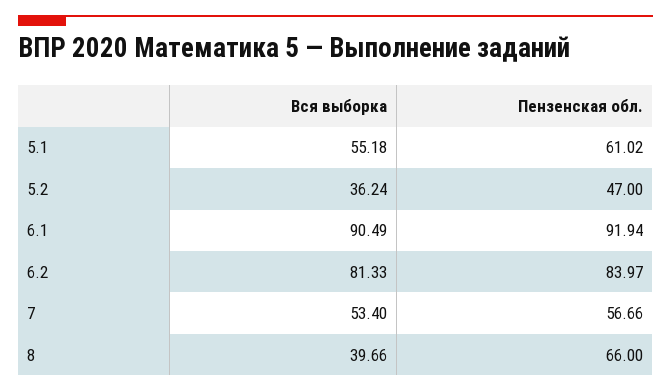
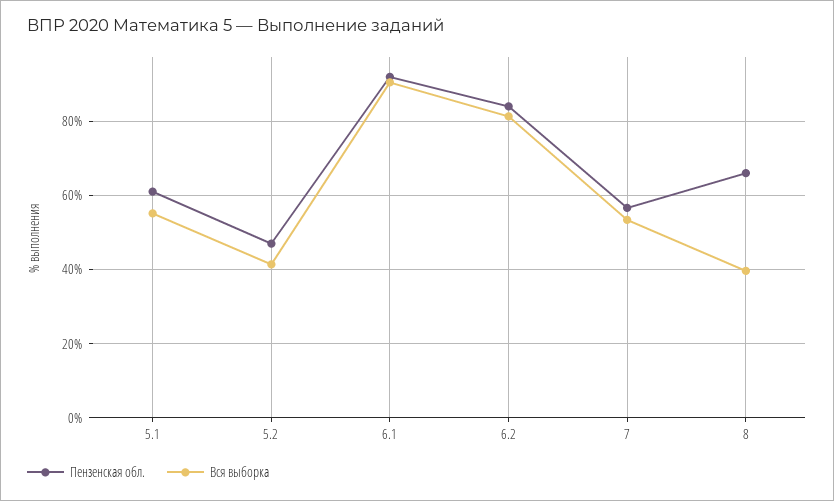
Вся выборка, 5.2: 36.24 -> 42

